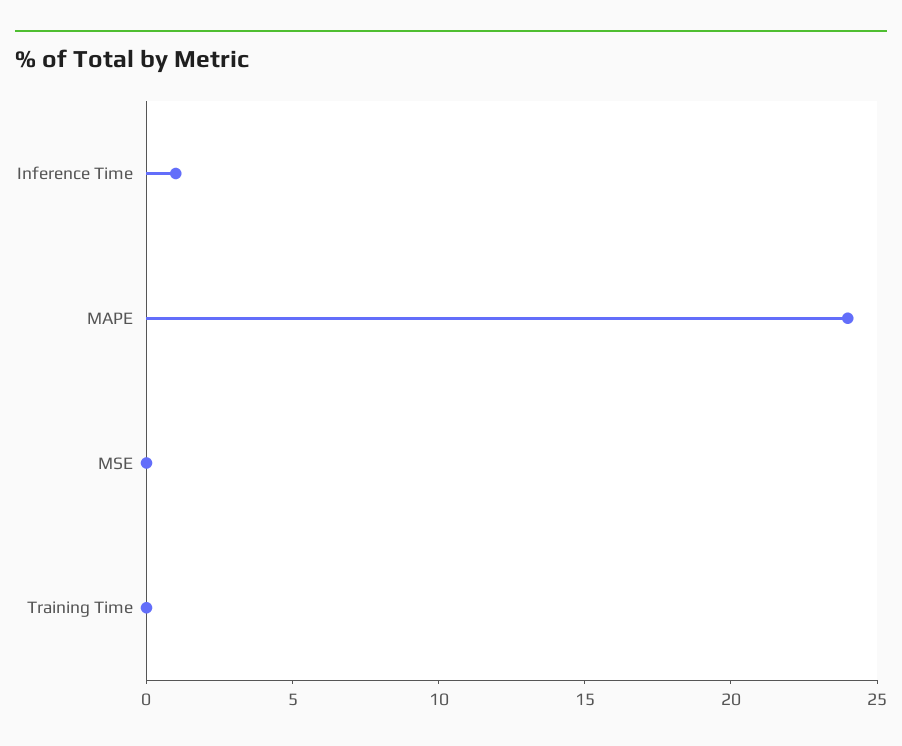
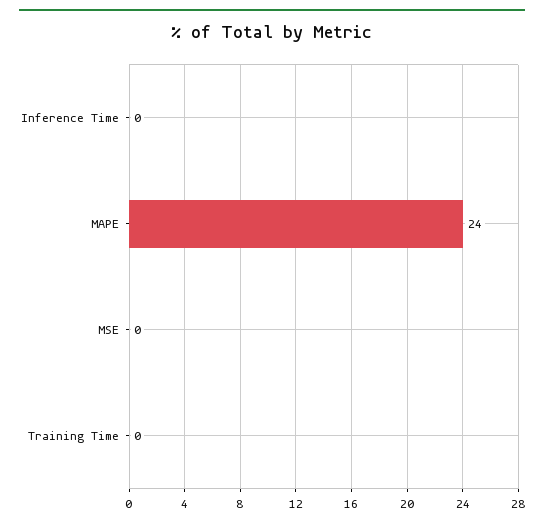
Inference Time: 1 -> 0

